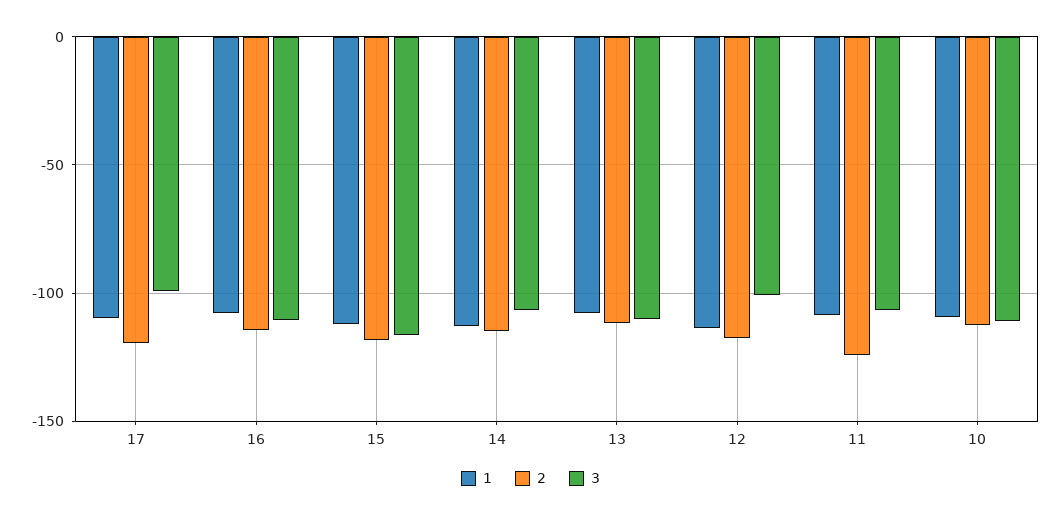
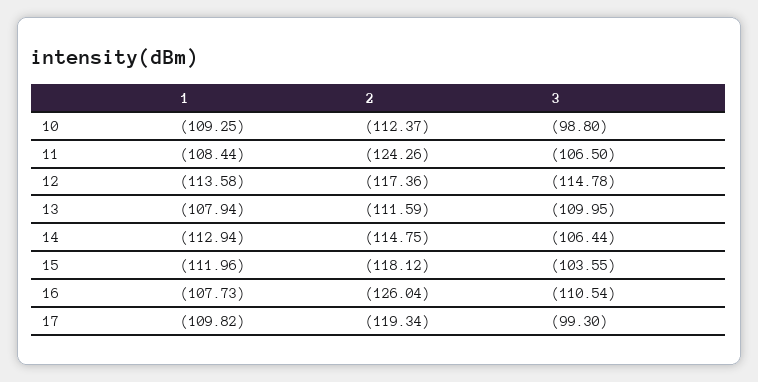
2, 16: -115 -> -126.04
3, 15: -115 -> -103.55
3, 12: -100 -> -114.78
3, 10: -110 -> -98.8

